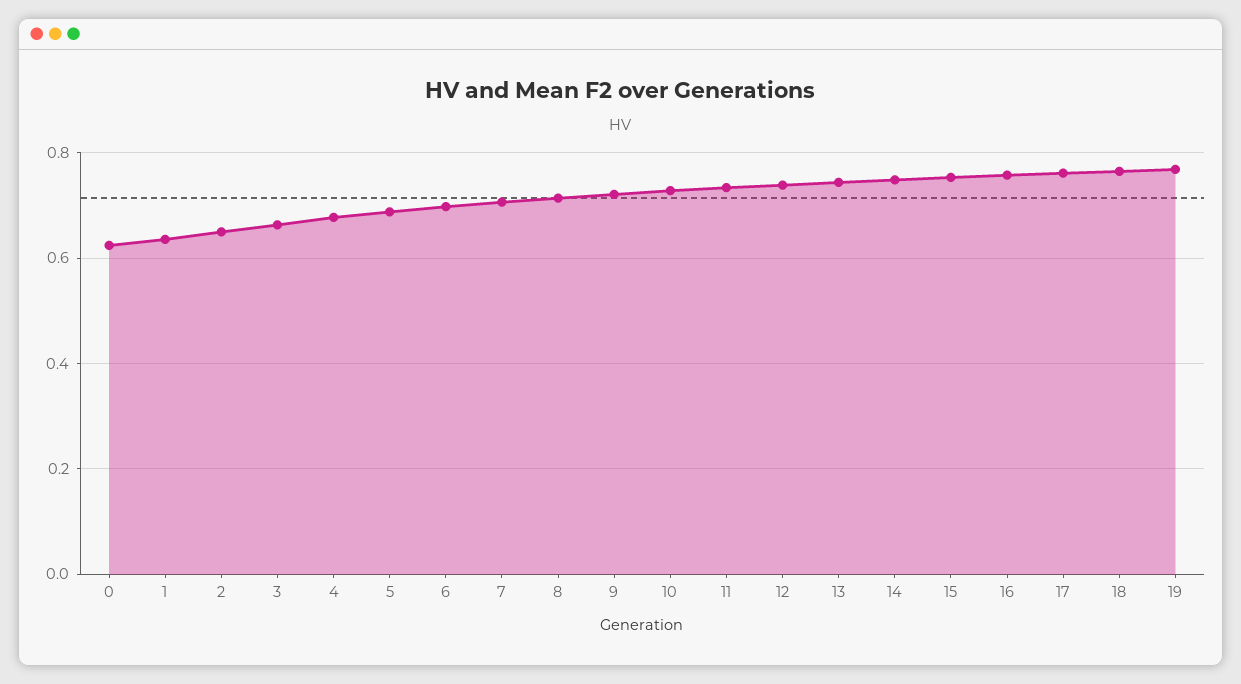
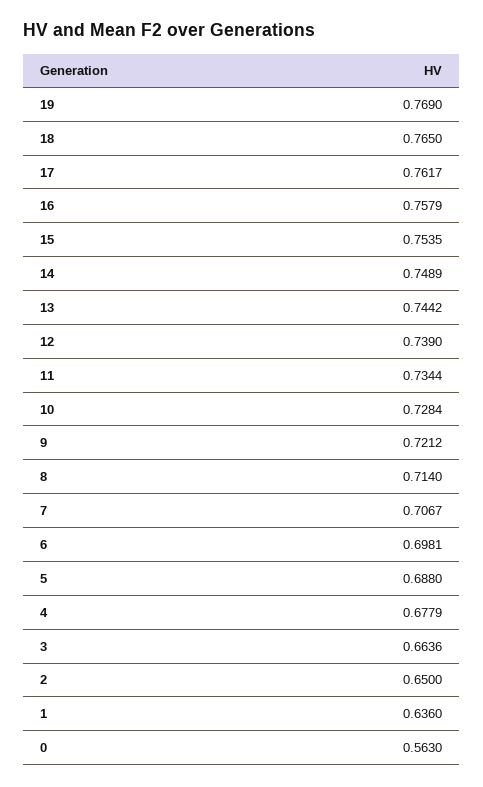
0: 0.62 -> 0.563

